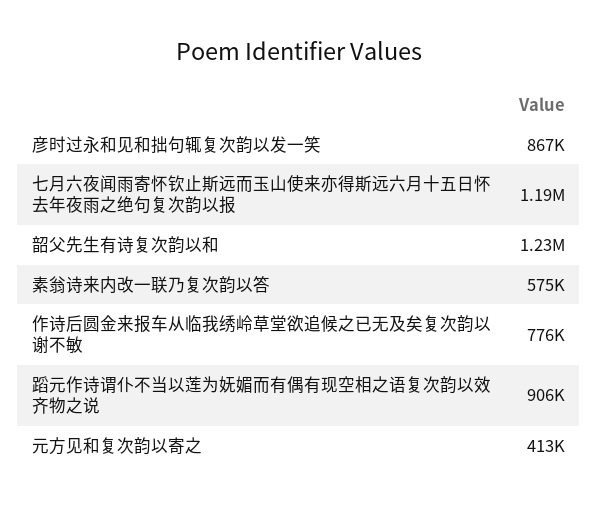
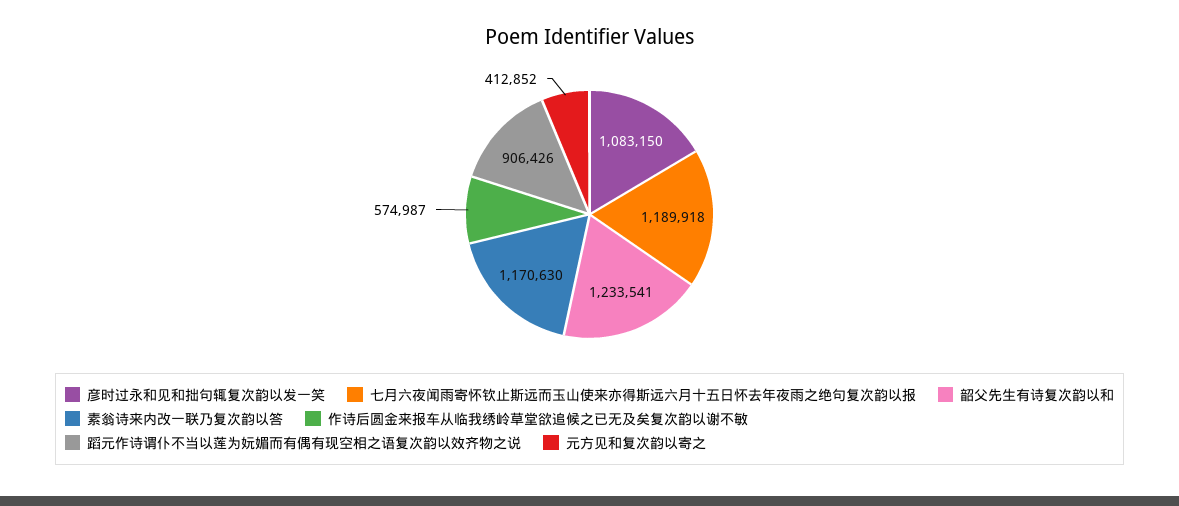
彦时过永和见和拙句辄复次韵以发一笑: 867000 -> 1083150
素翁诗来内改一联乃复次韵以答: 575000 -> 1170630
作诗后圆金来报车从临我绣岭草堂欲追候之已无及矣复次韵以谢不敏: 776000 -> 574987

